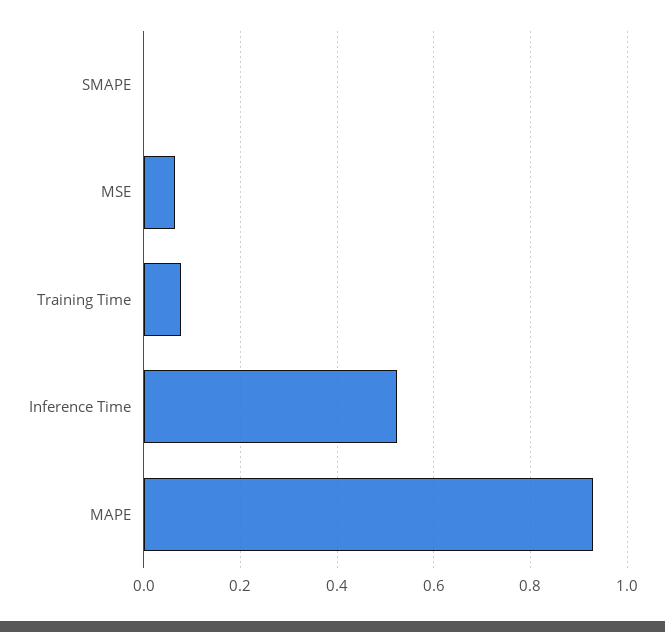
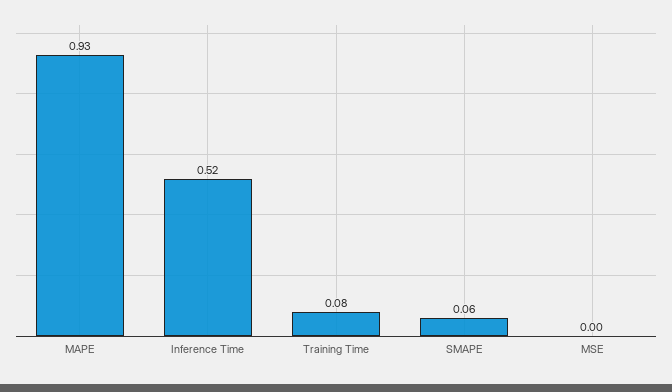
SMAPE: 0 -> 0.06
MSE: 0.06 -> 0

